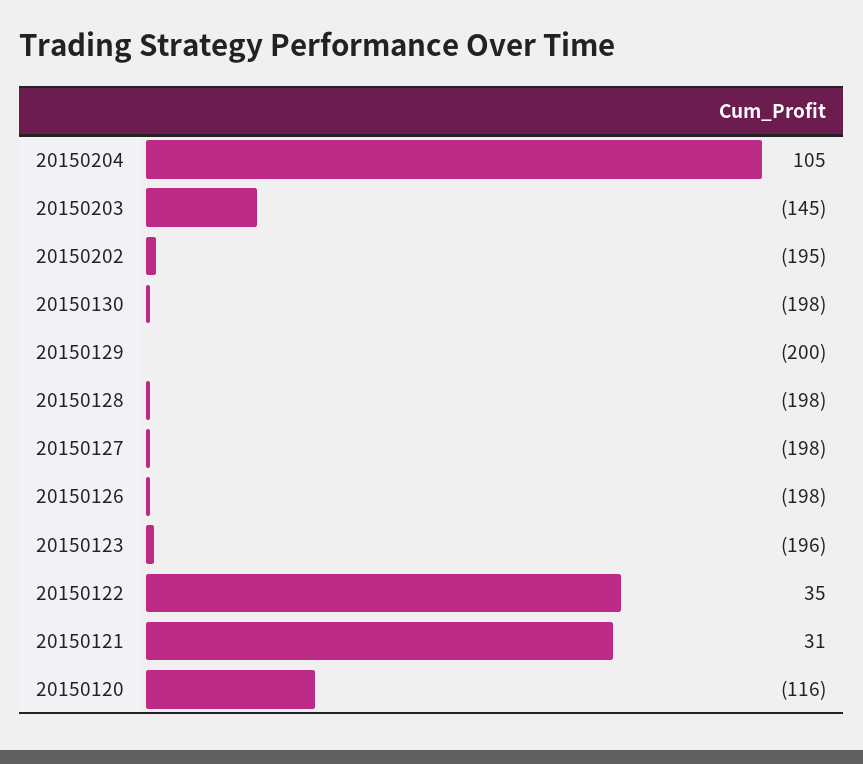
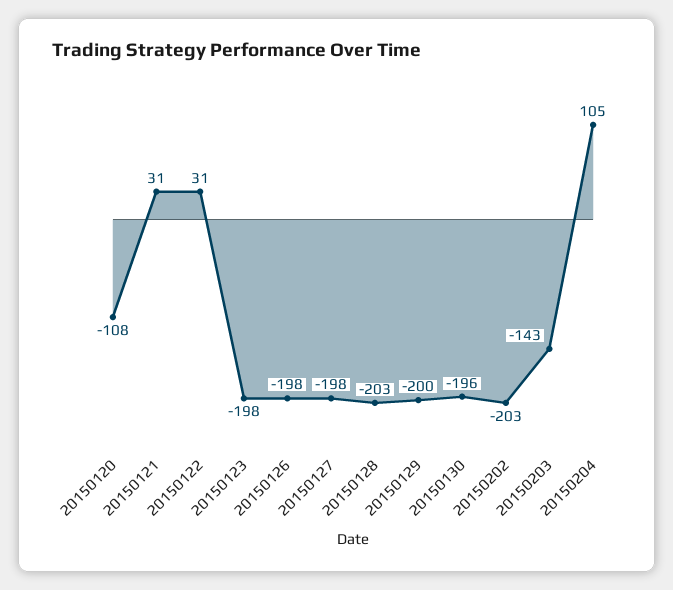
20150203: -145 -> -143
20150202: -195 -> -203
20150130: -198 -> -196
20150128: -198 -> -203
20150123: -196 -> -198
20150122: 35 -> 31
20150120: -116 -> -108

